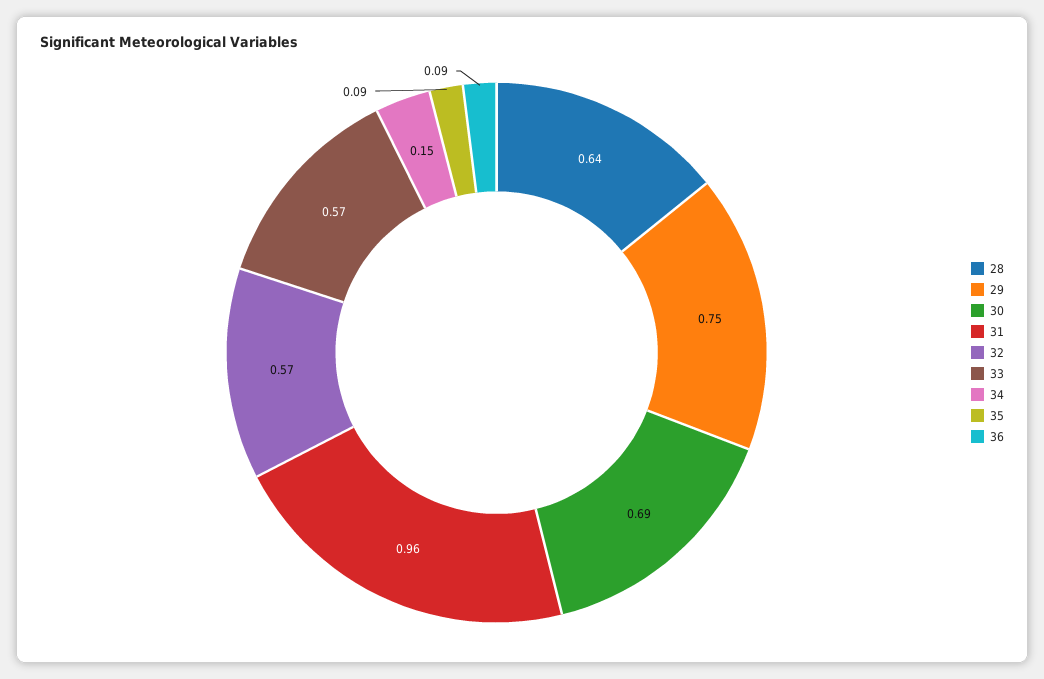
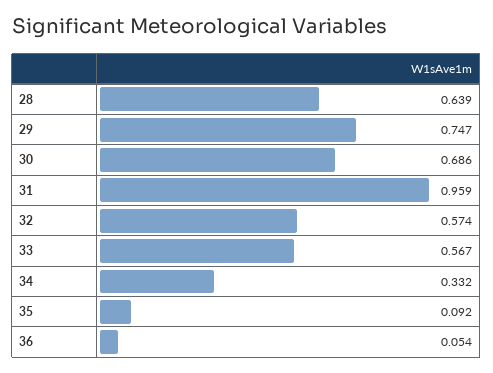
34: 0.15 -> 0.332
36: 0.09 -> 0.054

